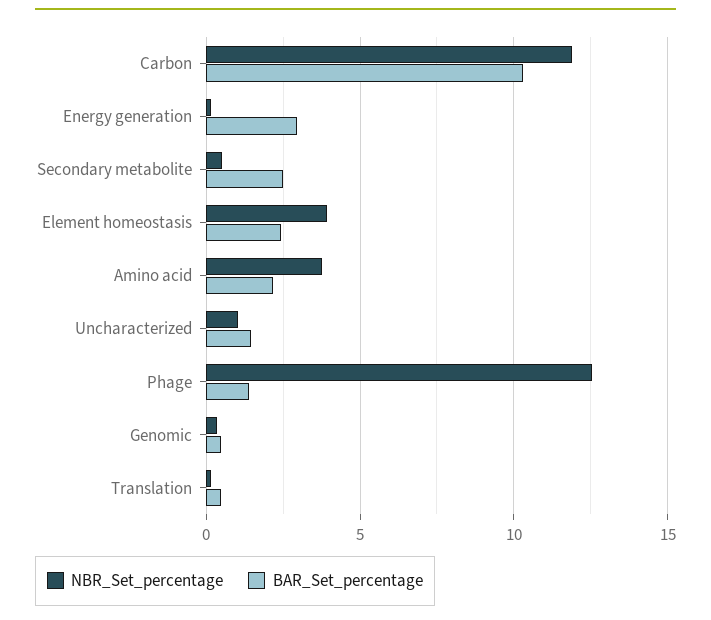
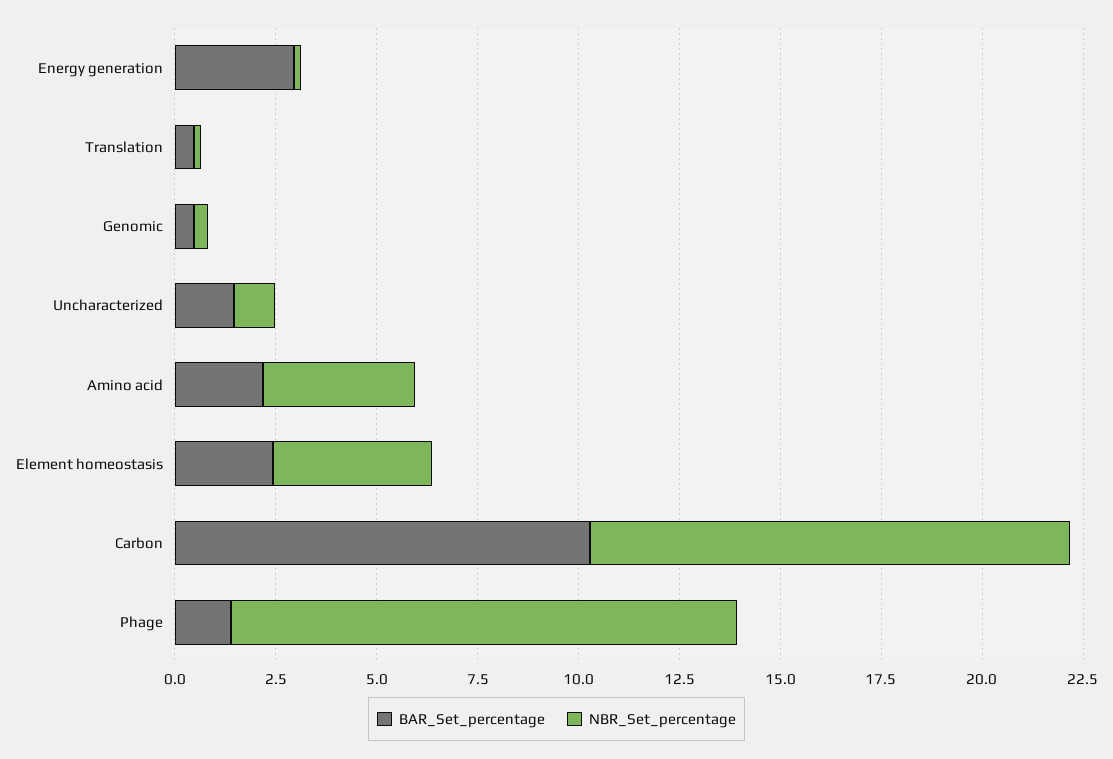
NBR_Set_percentage, Secondary metabolite: 0.5 -> none
BAR_Set_percentage, Secondary metabolite: 2.5 -> none

